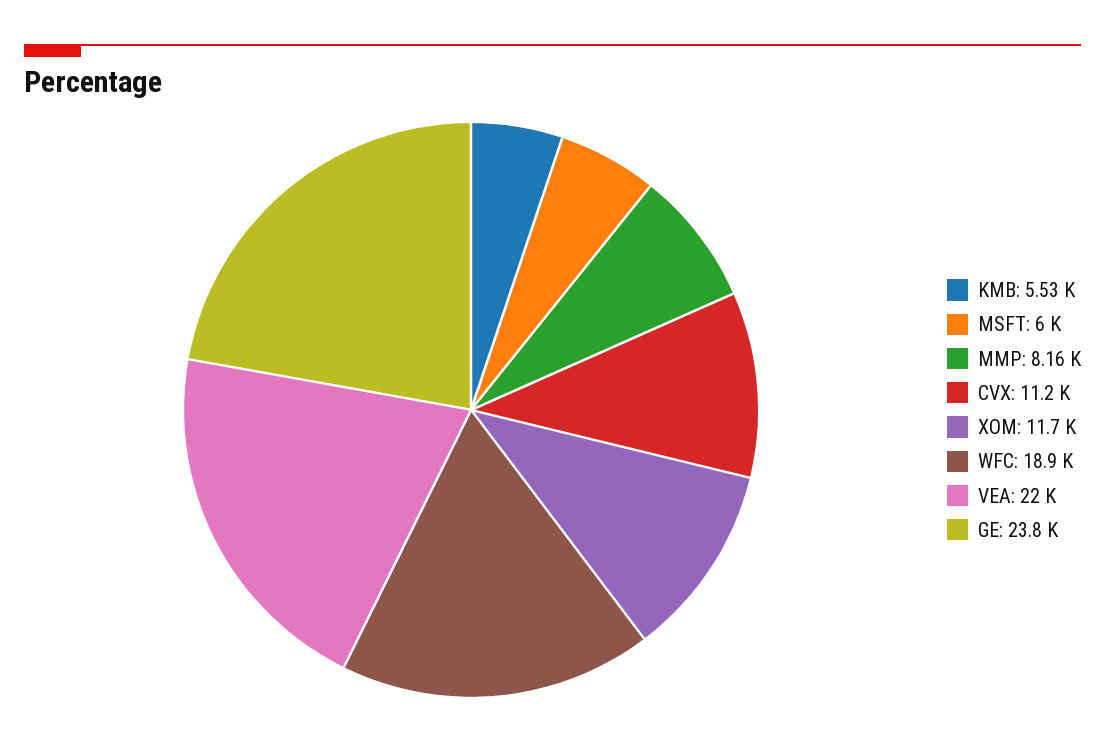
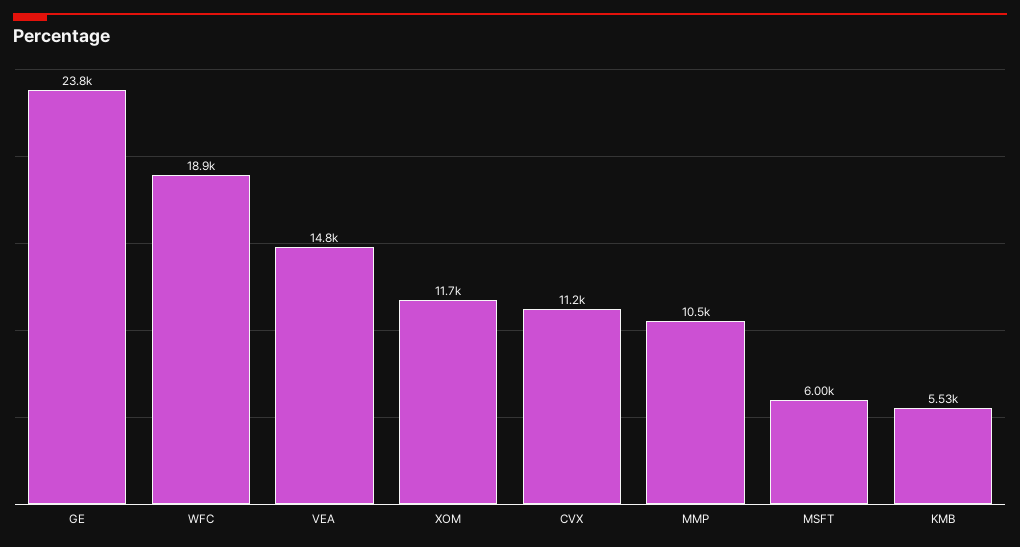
MMP: 8160 -> 10500
VEA: 22000 -> 14800

